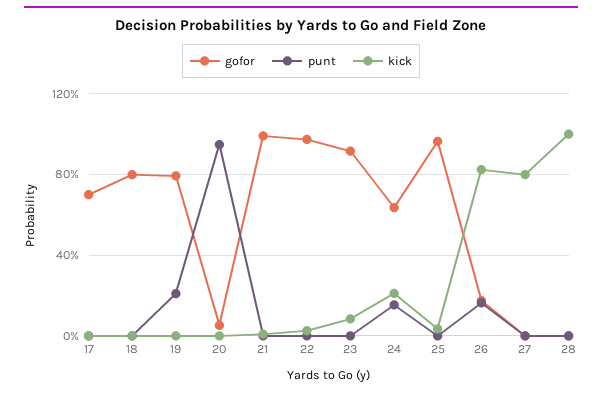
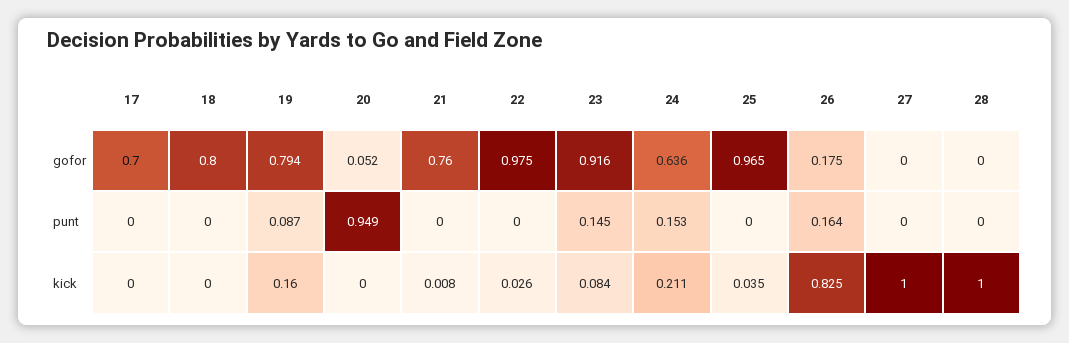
punt, 19: 0.2 -> 0.087
kick, 19: 0 -> 0.16
gofor, 21: 1 -> 0.76
punt, 23: 0 -> 0.145
kick, 27: 0.8 -> 1

